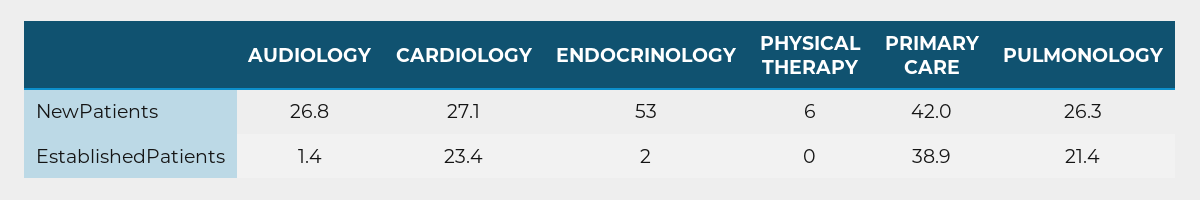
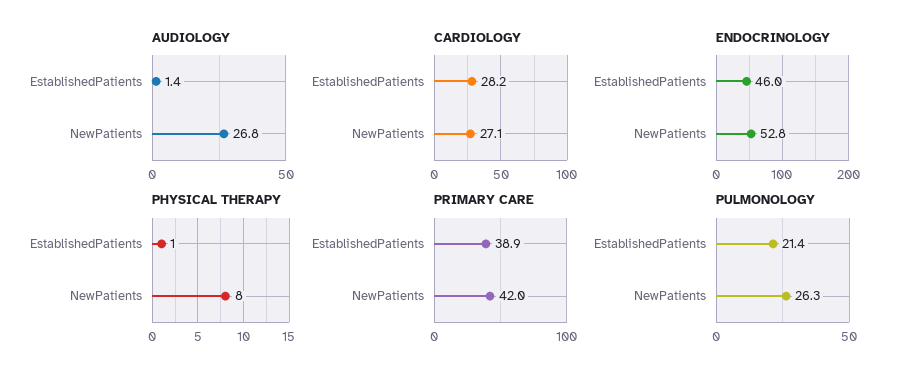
PHYSICAL THERAPY, NewPatients: 6 -> 8
CARDIOLOGY, EstablishedPatients: 23.4 -> 28.2
ENDOCRINOLOGY, EstablishedPatients: 2 -> 46
PHYSICAL THERAPY, EstablishedPatients: 0 -> 1

